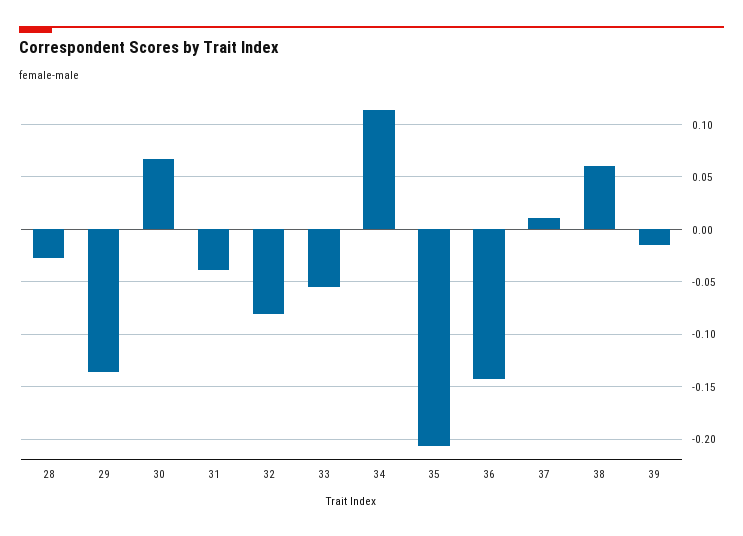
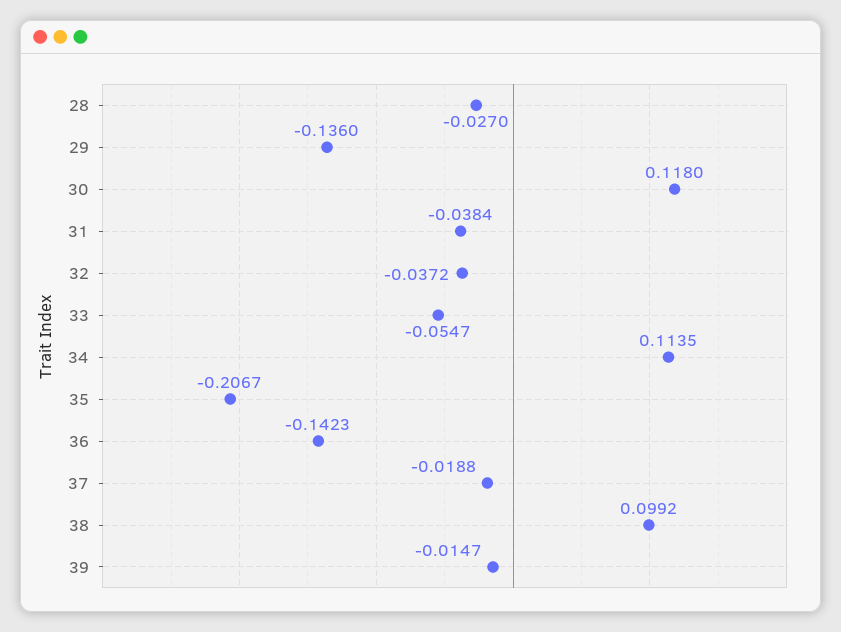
30: 0.07 -> 0.118
32: -0.08 -> -0.0372
37: 0.01 -> -0.0188
38: 0.06 -> 0.0992

